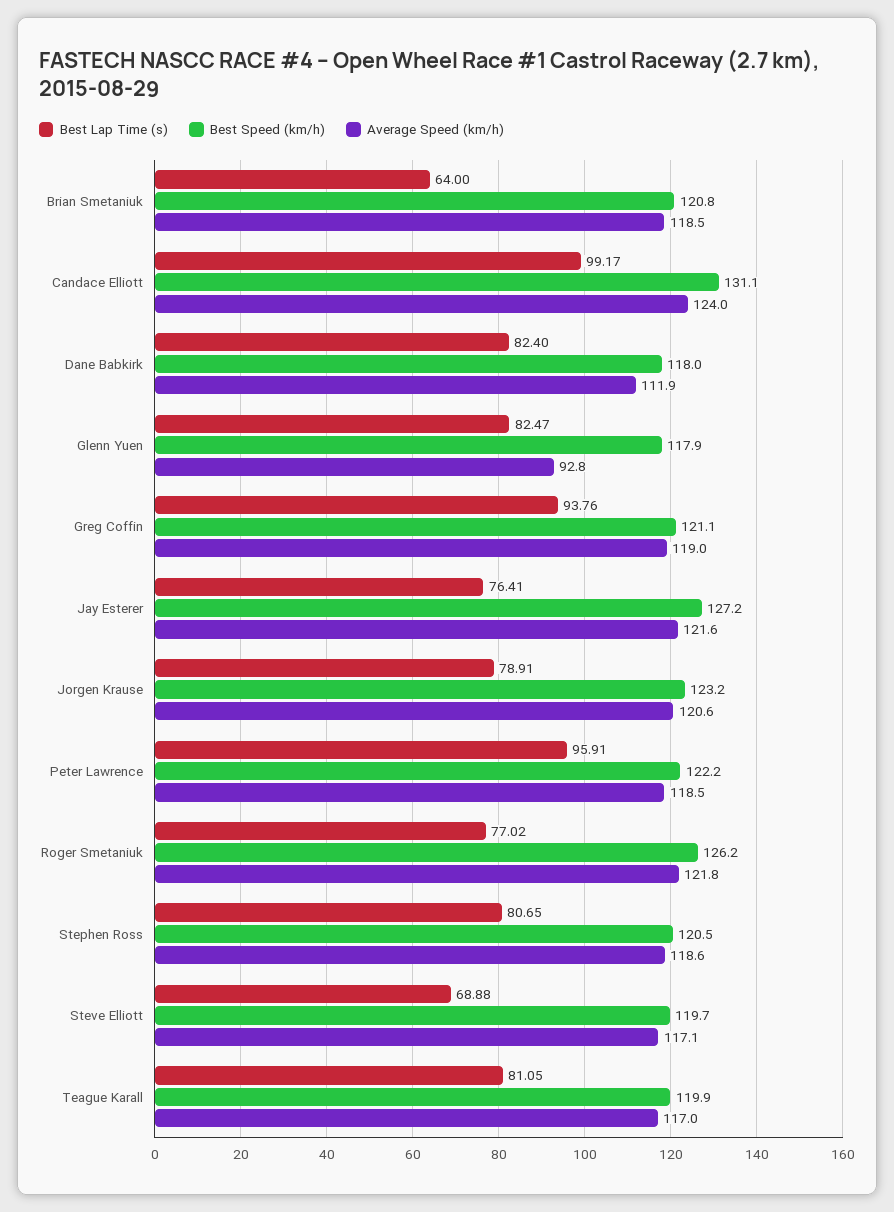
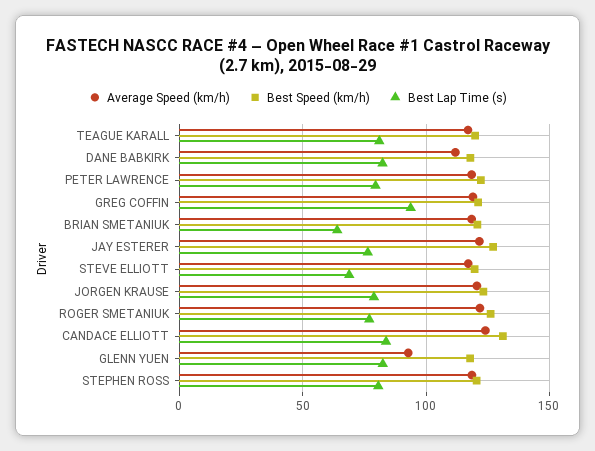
Best Lap Time (s), Candace Elliott: 99.17 -> 85
Best Lap Time (s), Peter Lawrence: 95.91 -> 80

